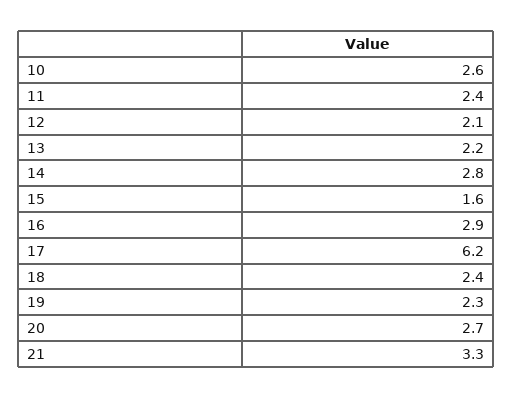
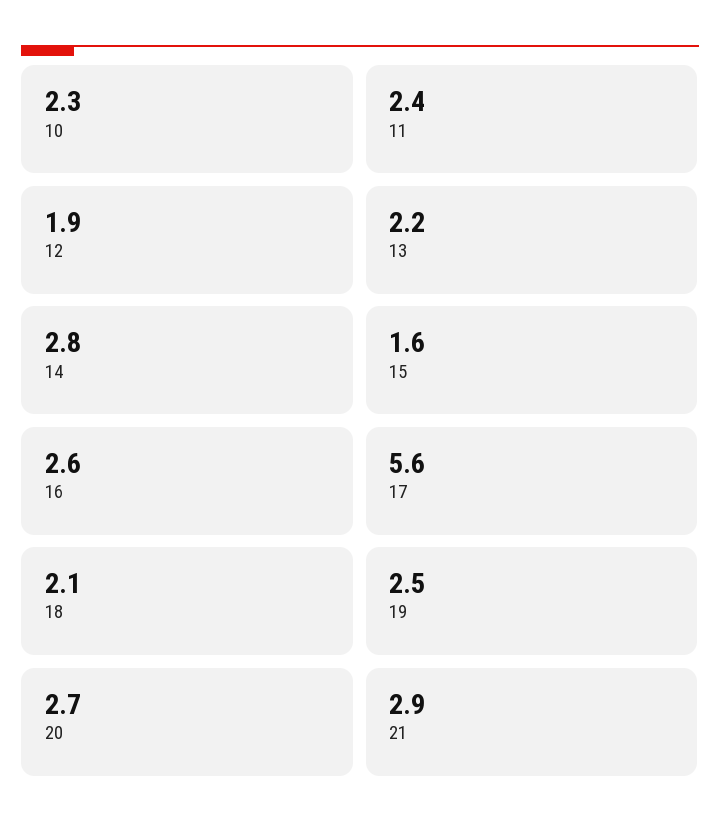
10: 2.6 -> 2.3
12: 2.1 -> 1.9
16: 2.9 -> 2.6
17: 6.2 -> 5.6
18: 2.4 -> 2.1
19: 2.3 -> 2.5
21: 3.3 -> 2.9

